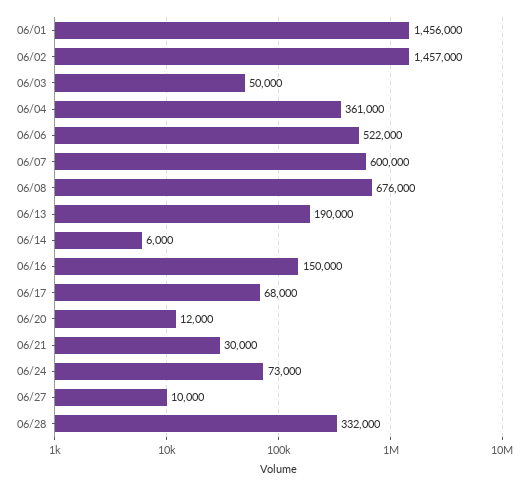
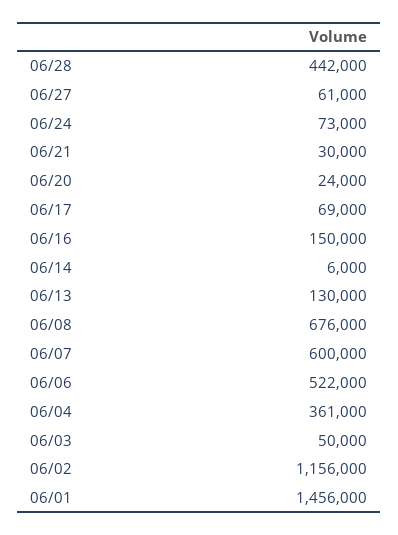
06/02: 1457000 -> 1156000
06/13: 190000 -> 130000
06/17: 68000 -> 69000
06/20: 12000 -> 24000
06/27: 10000 -> 61000
06/28: 332000 -> 442000

